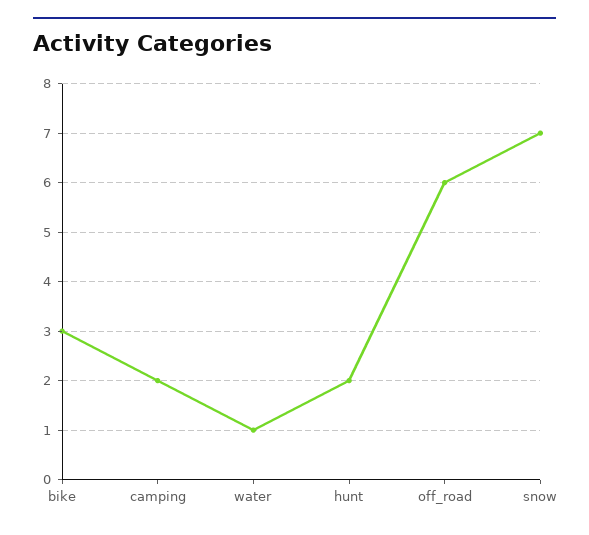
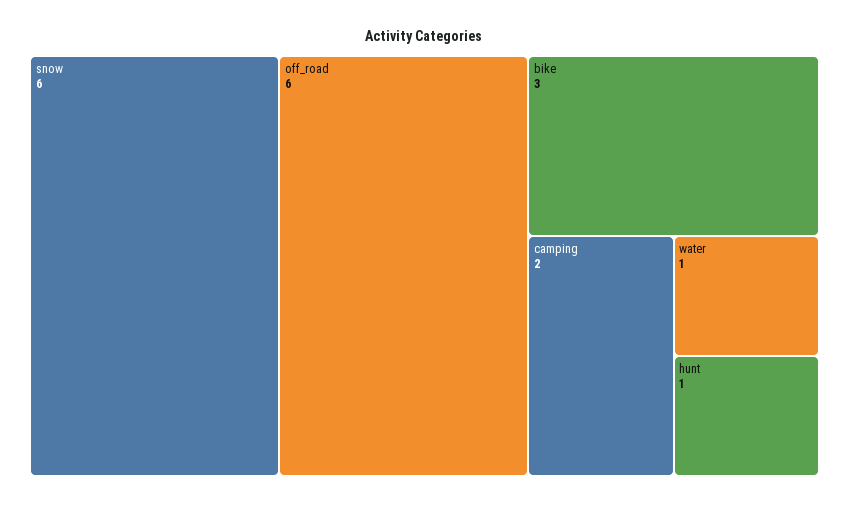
hunt: 2 -> 1
snow: 7 -> 6

